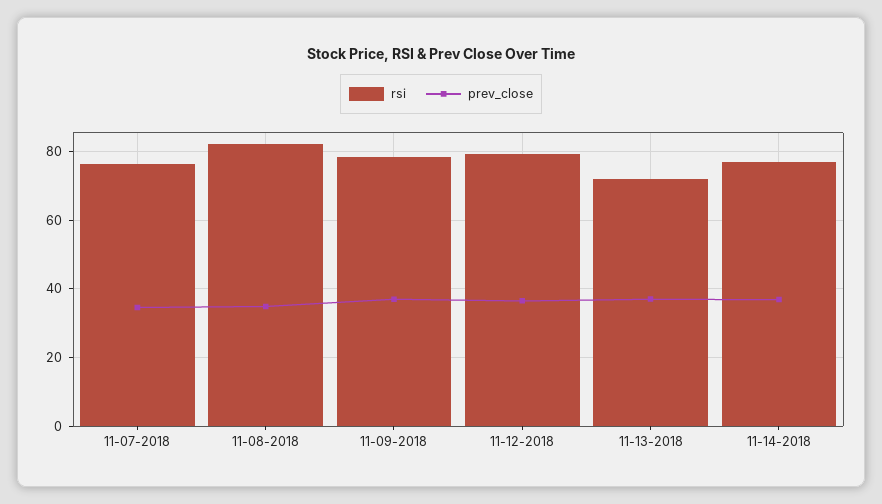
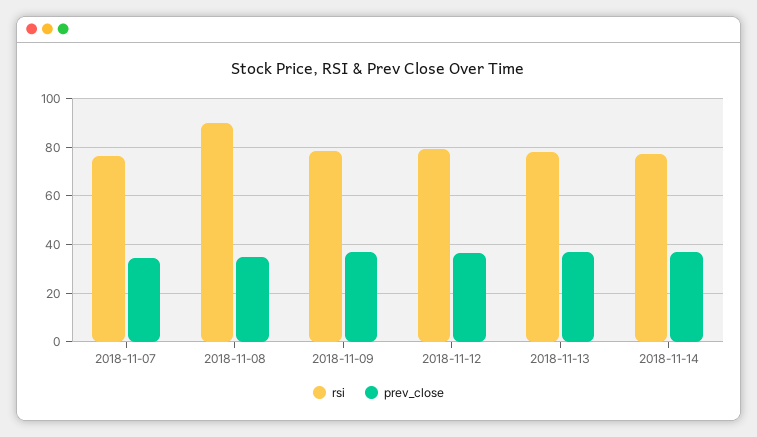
rsi, 11-08-2018: 82 -> 90
rsi, 11-13-2018: 72 -> 77.5

